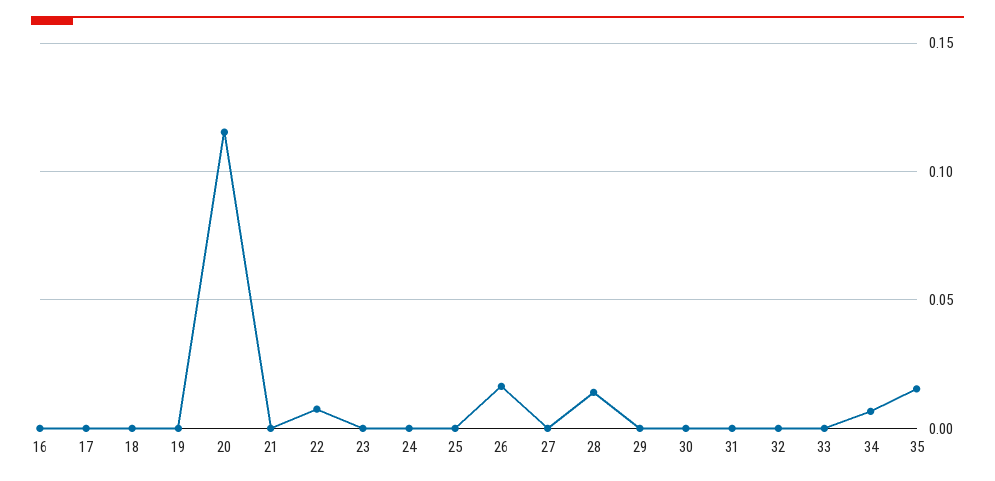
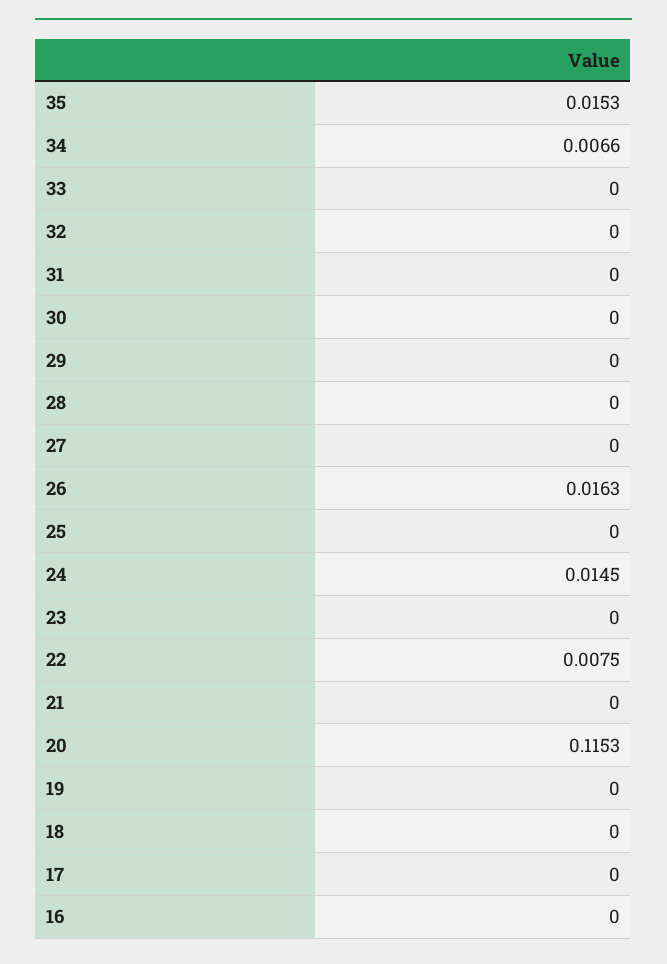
24: 0 -> 0.0145
28: 0.015 -> 0

